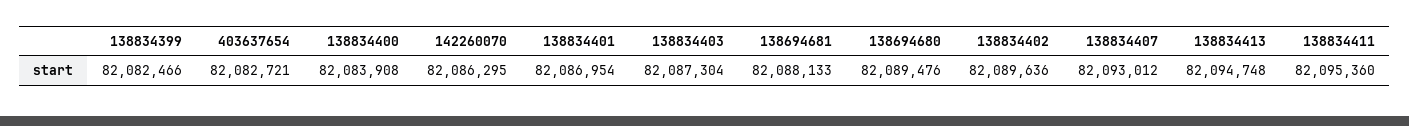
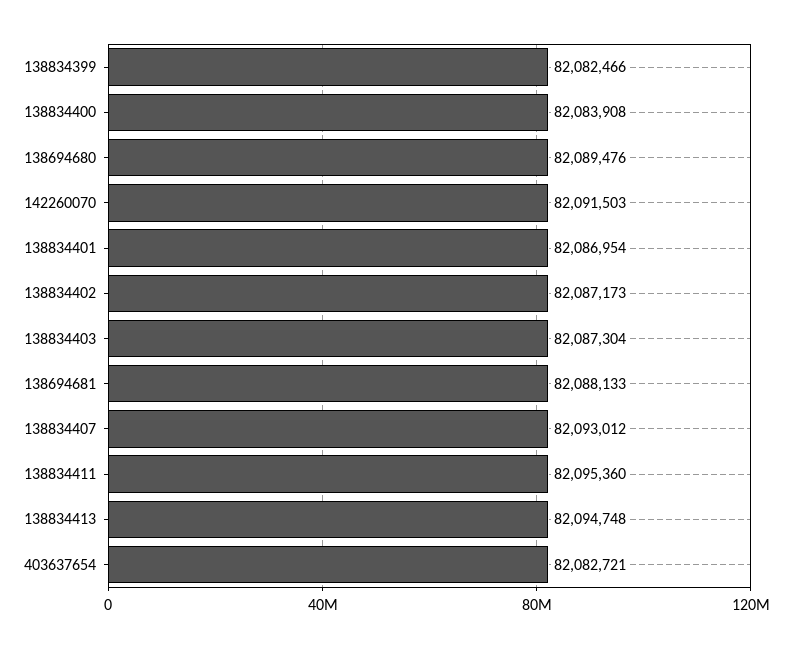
142260070: 82086295 -> 82091503
138834402: 82089636 -> 82087173

